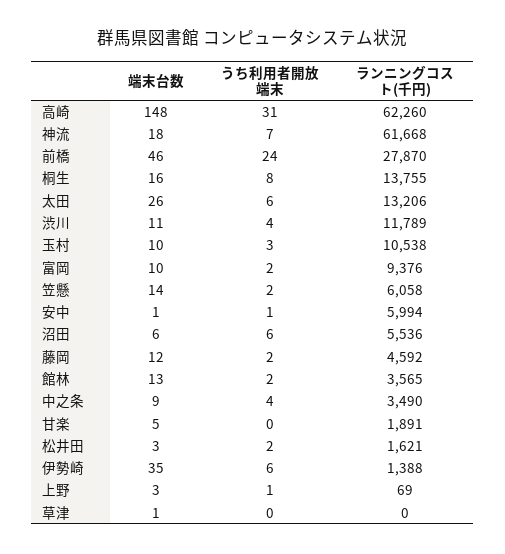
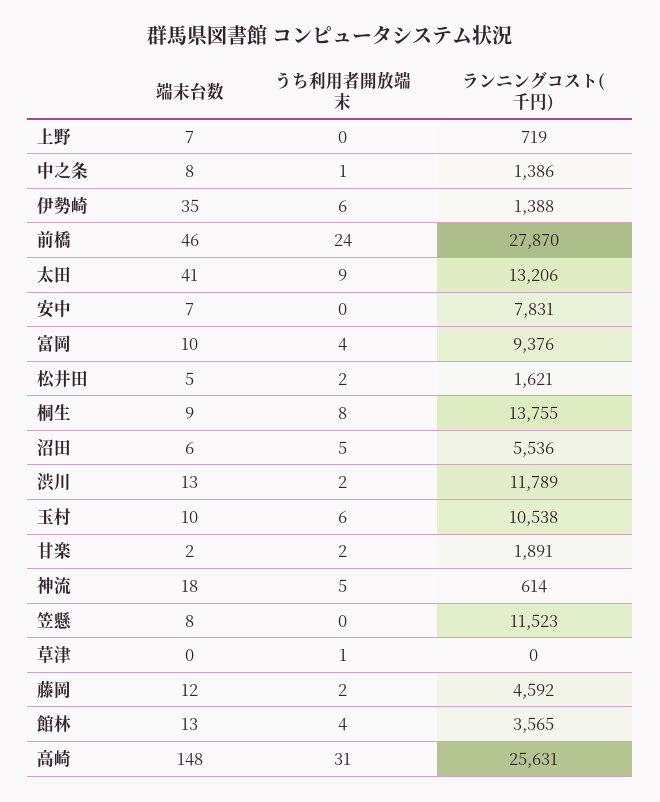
ランニングコスト(千円), 高崎: 62260 -> 25631
うち利用者開放端末, 神流: 7 -> 5
ランニングコスト(千円), 神流: 61668 -> 614
端末台数, 桐生: 16 -> 9
端末台数, 太田: 26 -> 41
うち利用者開放端末, 太田: 6 -> 9
端末台数, 渋川: 11 -> 13
うち利用者開放端末, 渋川: 4 -> 2
うち利用者開放端末, 玉村: 3 -> 6
うち利用者開放端末, 富岡: 2 -> 4
端末台数, 笠懸: 14 -> 8
うち利用者開放端末, 笠懸: 2 -> 0
ランニングコスト(千円), 笠懸: 6058 -> 11523
端末台数, 安中: 1 -> 7
うち利用者開放端末, 安中: 1 -> 0
ランニングコスト(千円), 安中: 5994 -> 7831
うち利用者開放端末, 沼田: 6 -> 5
うち利用者開放端末, 館林: 2 -> 4
端末台数, 中之条: 9 -> 8
うち利用者開放端末, 中之条: 4 -> 1
ランニングコスト(千円), 中之条: 3490 -> 1386
端末台数, 甘楽: 5 -> 2
うち利用者開放端末, 甘楽: 0 -> 2
端末台数, 松井田: 3 -> 5
端末台数, 上野: 3 -> 7
うち利用者開放端末, 上野: 1 -> 0
ランニングコスト(千円), 上野: 69 -> 719
端末台数, 草津: 1 -> 0
うち利用者開放端末, 草津: 0 -> 1

